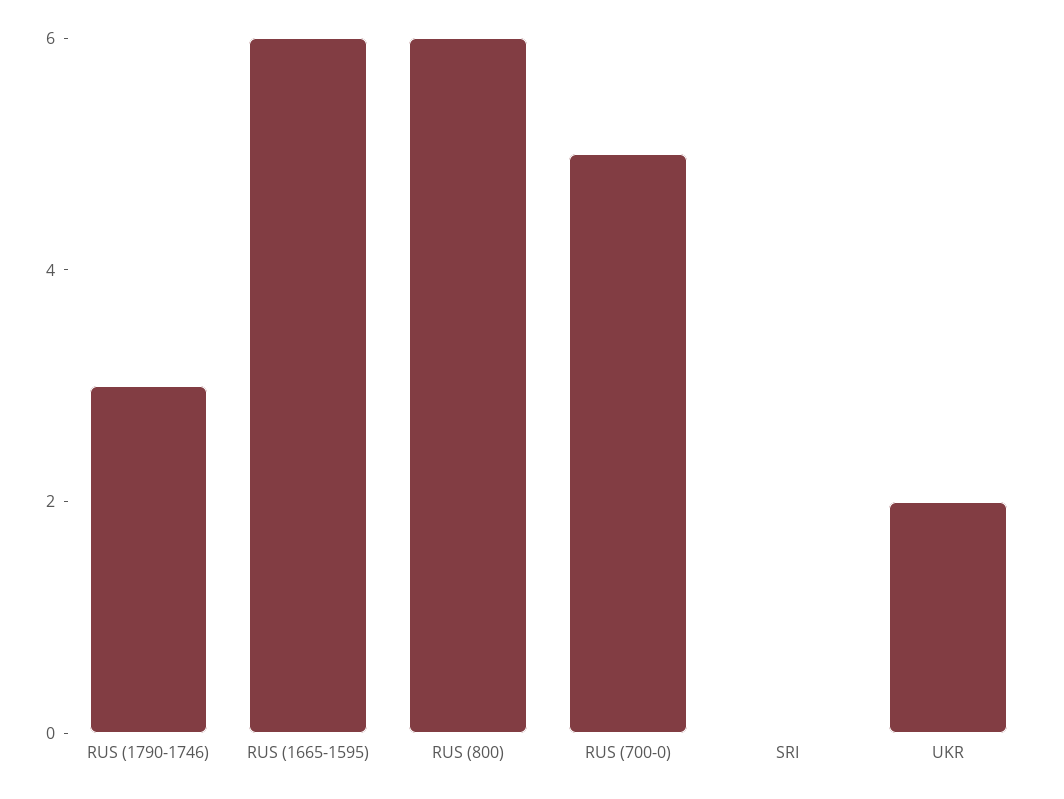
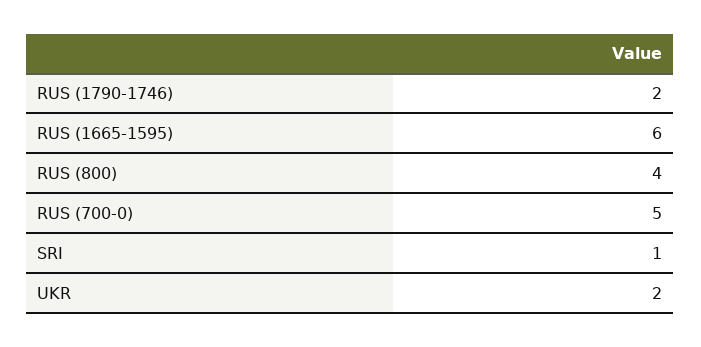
RUS (1790-1746): 3 -> 2
RUS (800): 6 -> 4
SRI: 0 -> 1

